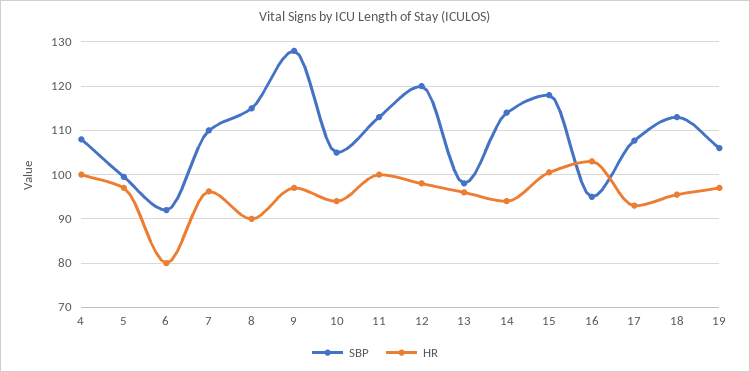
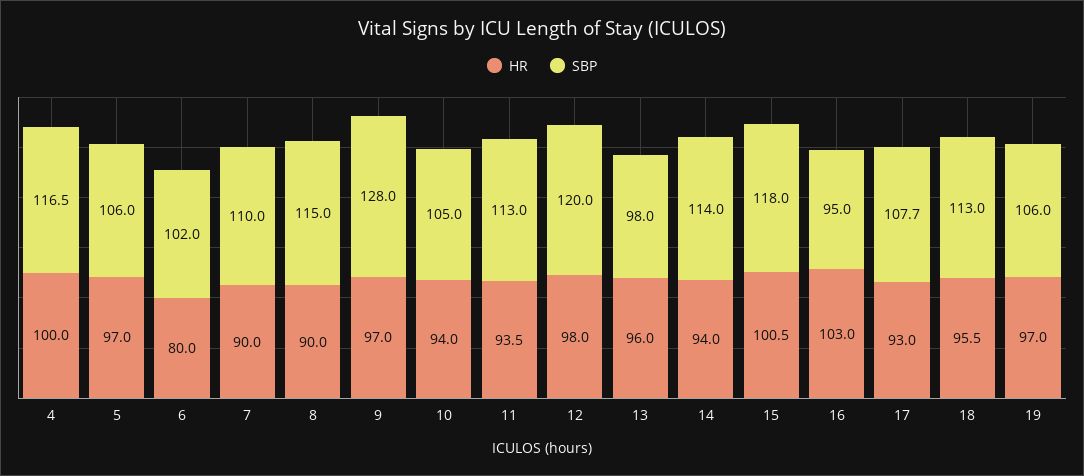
SBP, 4: 108 -> 116.5
SBP, 5: 100 -> 106
SBP, 6: 92 -> 102
HR, 7: 96 -> 90
HR, 11: 100 -> 93.5

